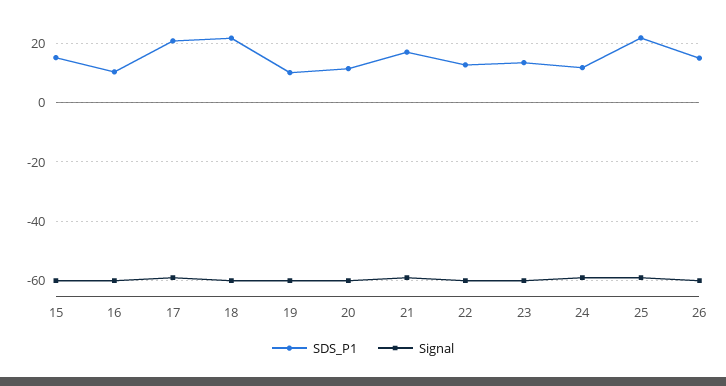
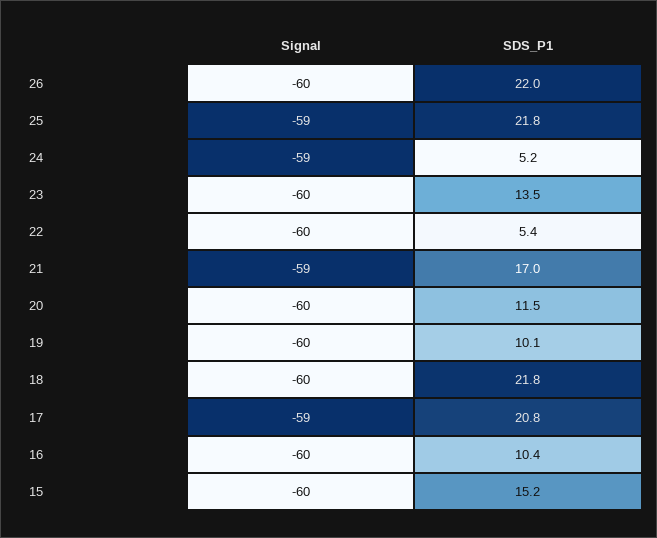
SDS_P1, 22: 12.5 -> 5.4
SDS_P1, 24: 12.5 -> 5.2
SDS_P1, 26: 15 -> 22

